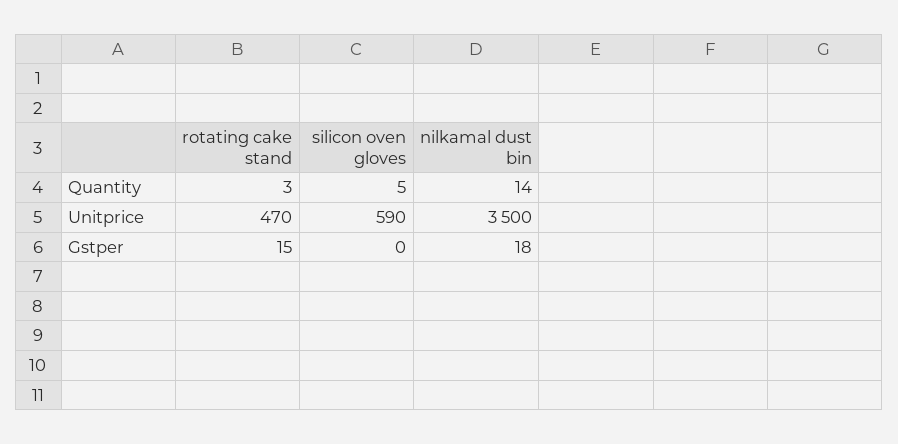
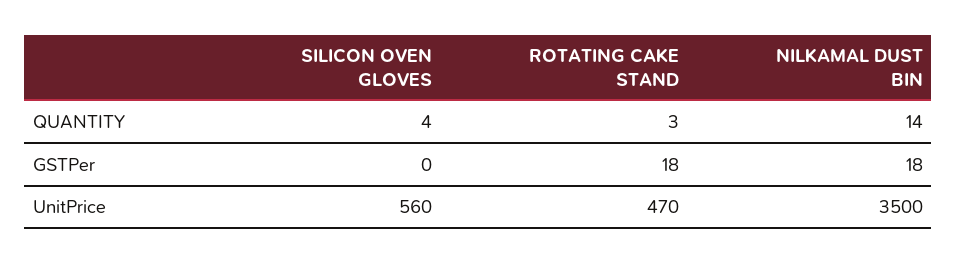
silicon oven gloves, Quantity: 5 -> 4
silicon oven gloves, Unitprice: 590 -> 560
rotating cake stand, Gstper: 15 -> 18

